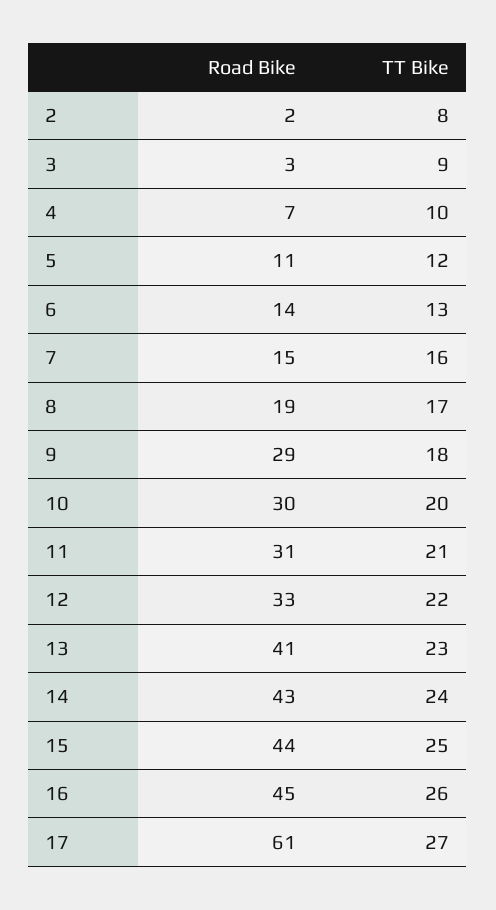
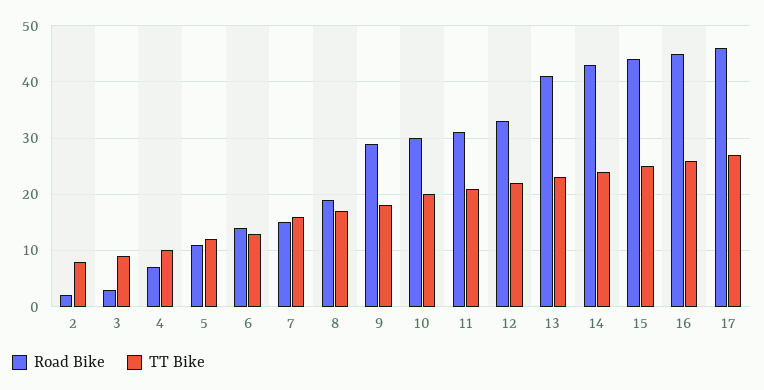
Road Bike, 17: 61 -> 45

